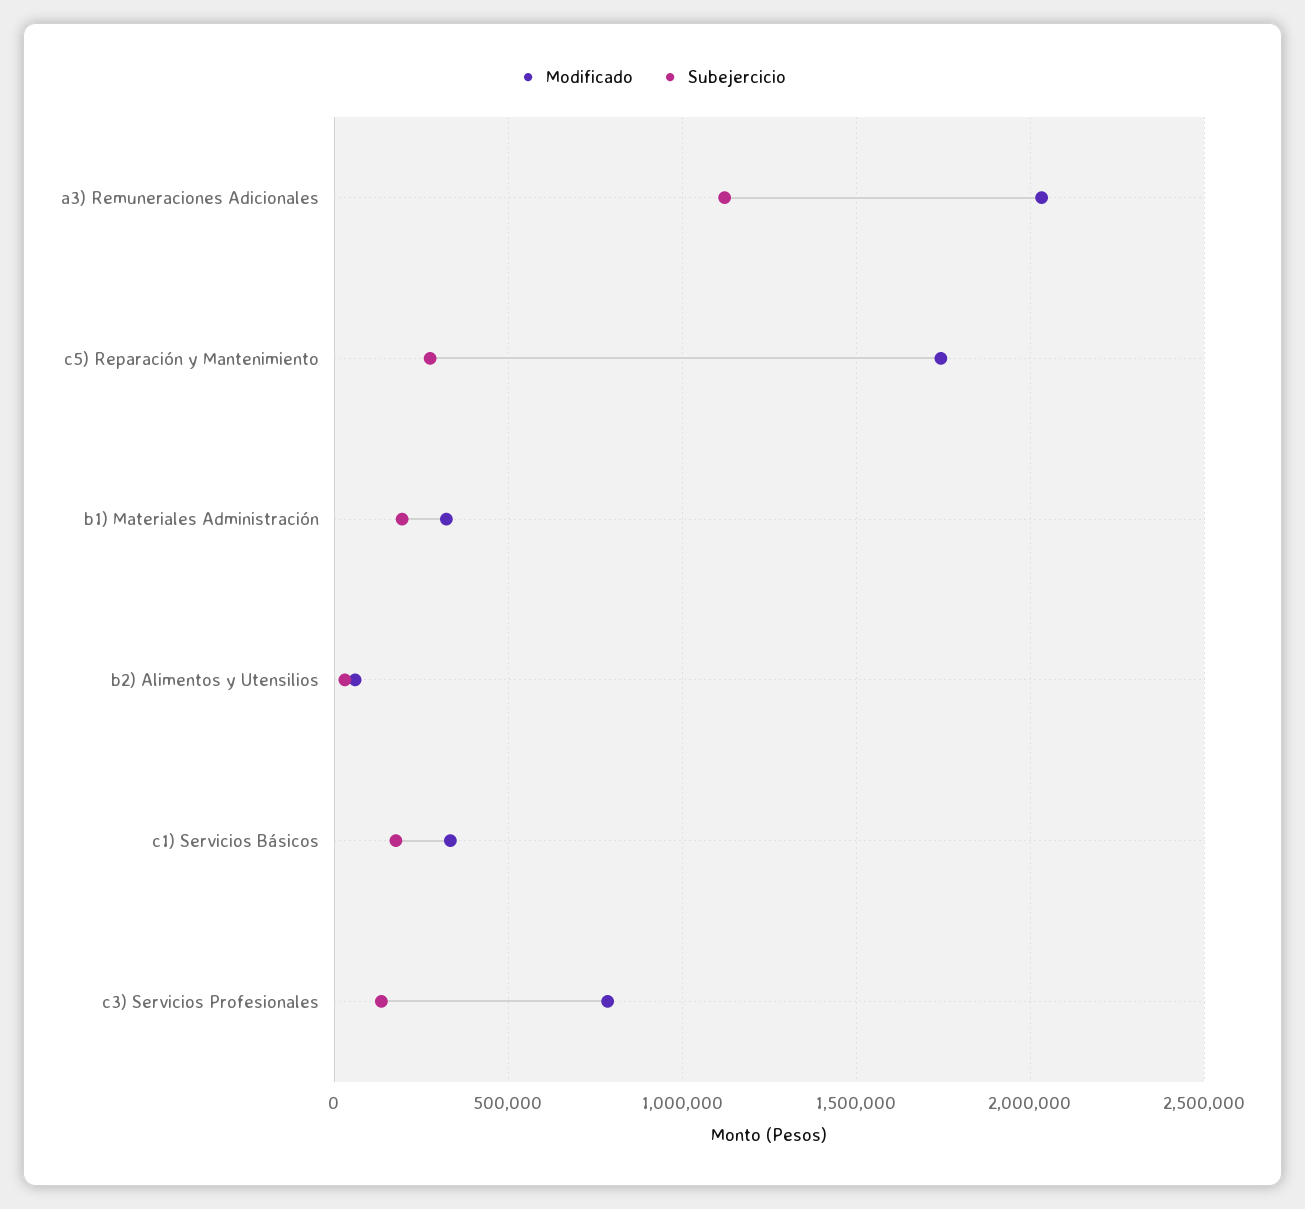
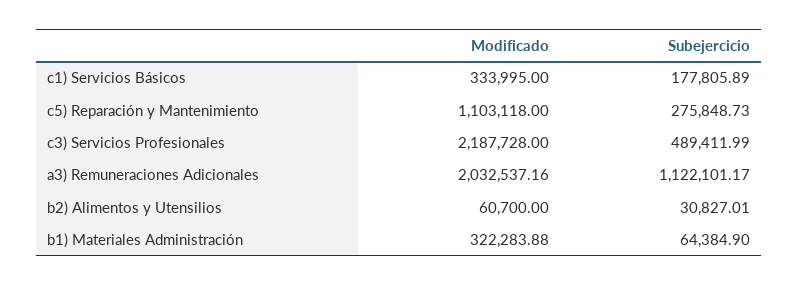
Modificado, c5) Reparación y Mantenimiento: 1750000 -> 1103118
Subejercicio, b1) Materiales Administración: 200000 -> 64384.9
Modificado, c3) Servicios Profesionales: 800000 -> 2187728
Subejercicio, c3) Servicios Profesionales: 150000 -> 489411.99

